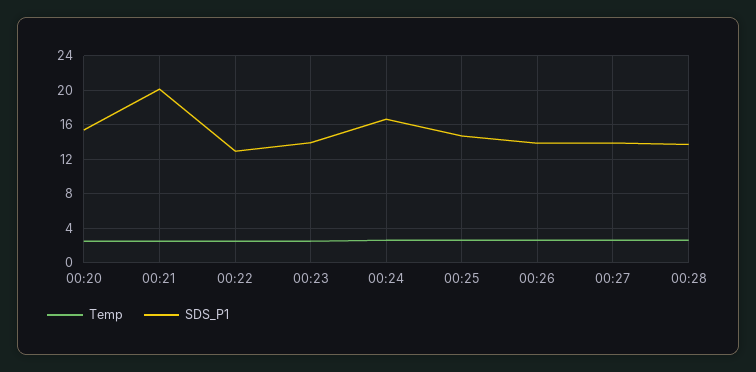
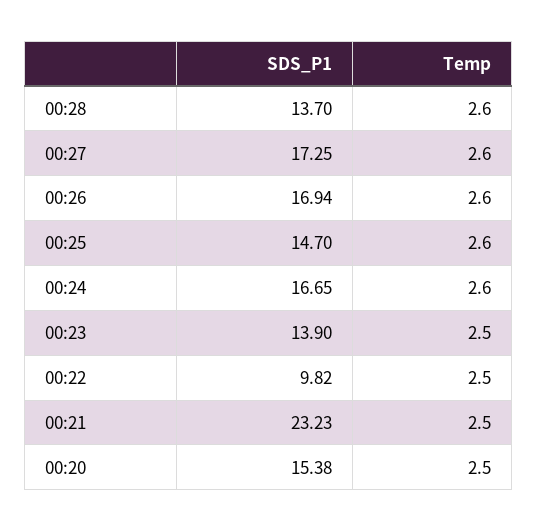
SDS_P1, 00:21: 20 -> 23.23
SDS_P1, 00:22: 13 -> 9.82
SDS_P1, 00:26: 14 -> 16.94
SDS_P1, 00:27: 14 -> 17.25

